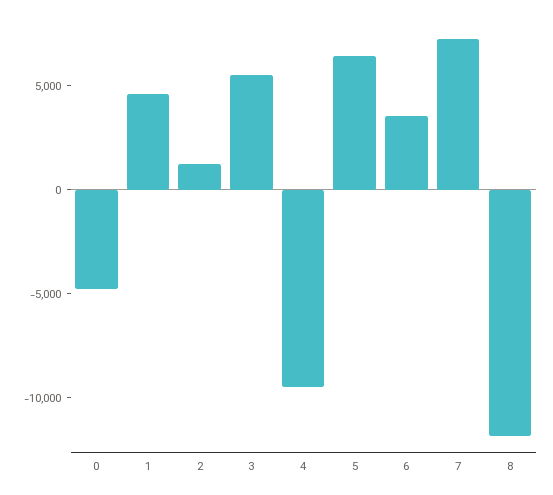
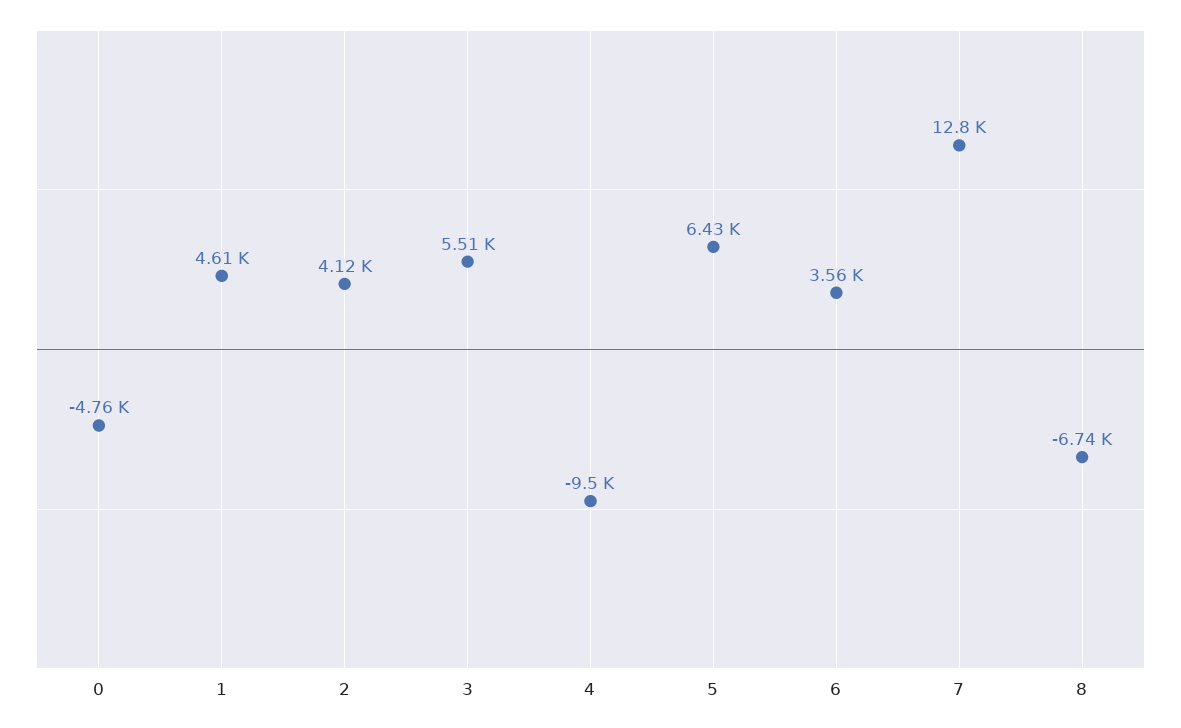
2: 1000 -> 4120
7: 7000 -> 12800
8: -12000 -> -6740

